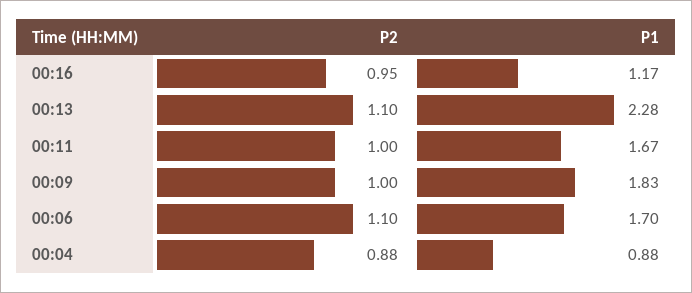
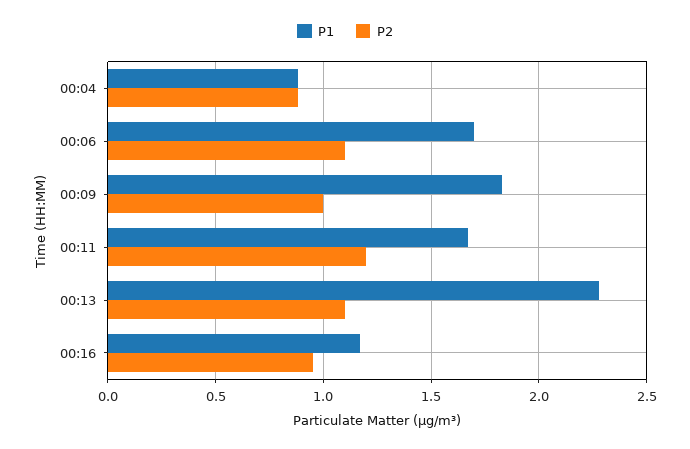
P2, 00:11: 1 -> 1.2

